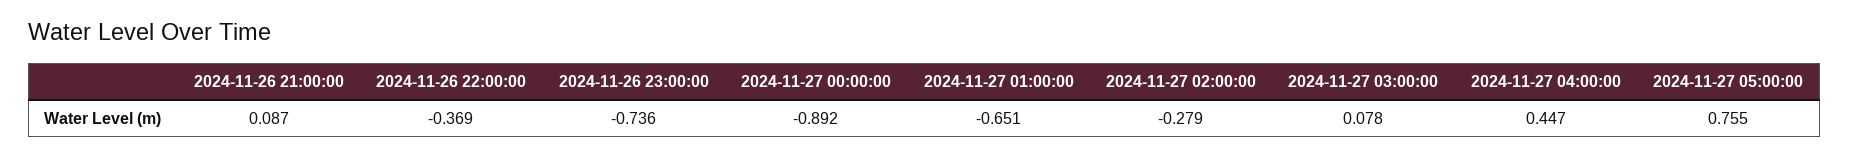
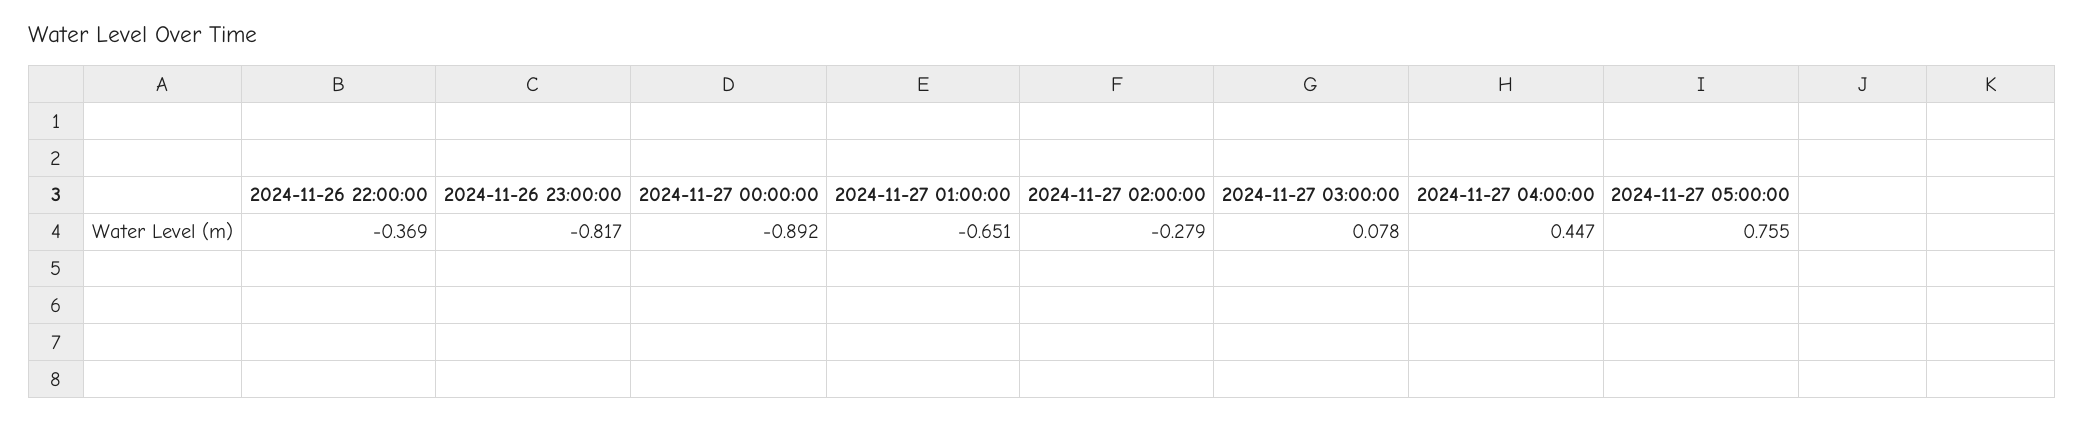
2024-11-26 21:00:00: 0.087 -> none
2024-11-26 23:00:00: -0.736 -> -0.817

